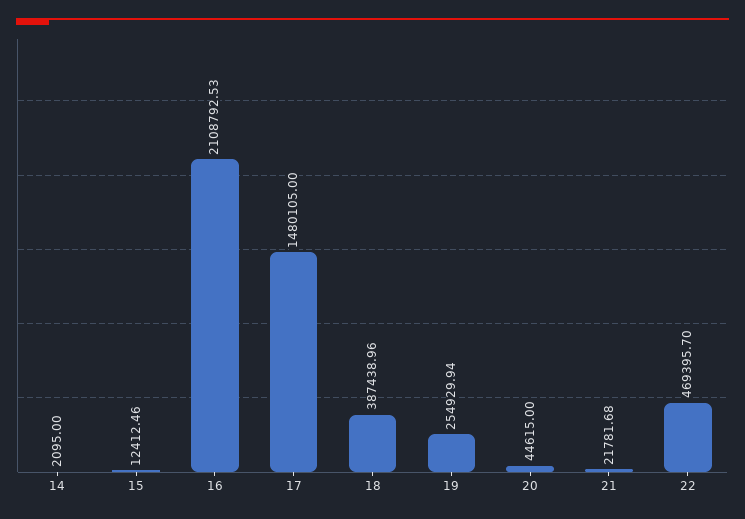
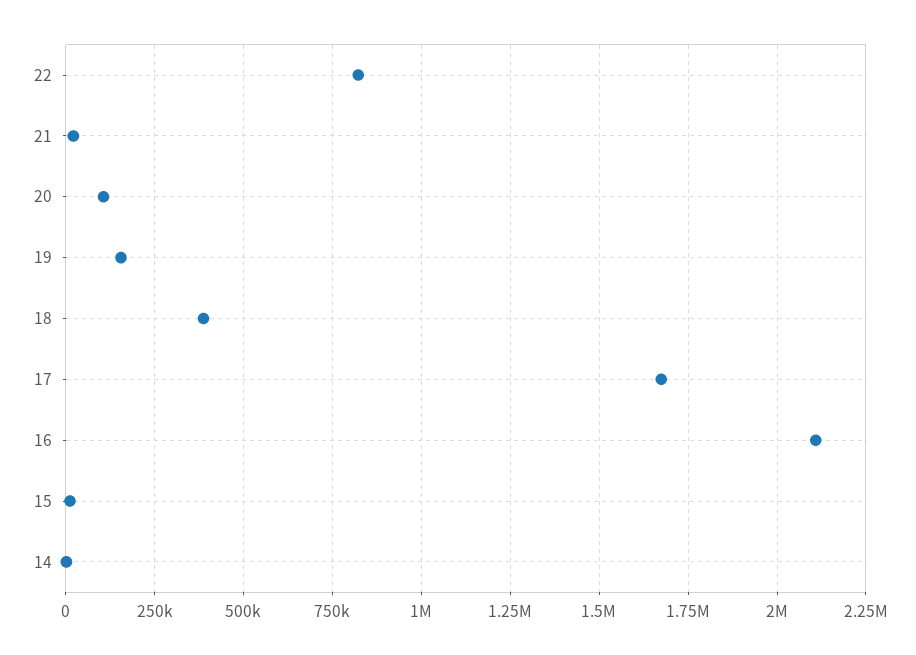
17: 1480105 -> 1675000
19: 254929.94 -> 150000
20: 44615 -> 100000
22: 469395.7 -> 825000

